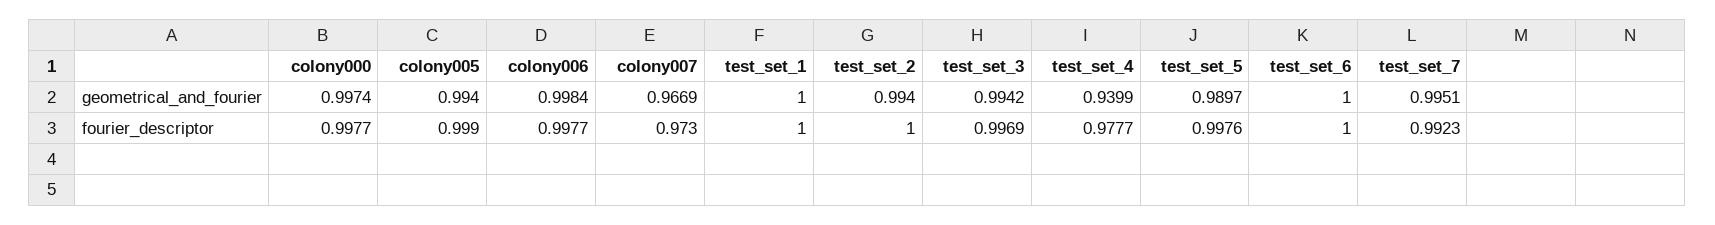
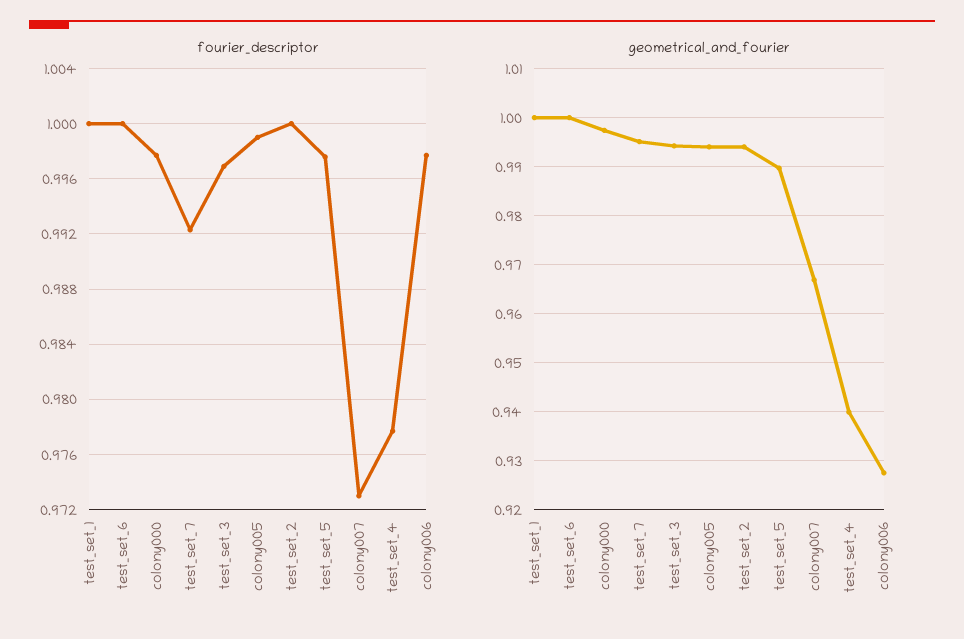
geometrical_and_fourier, colony006: 0.9984 -> 0.928

